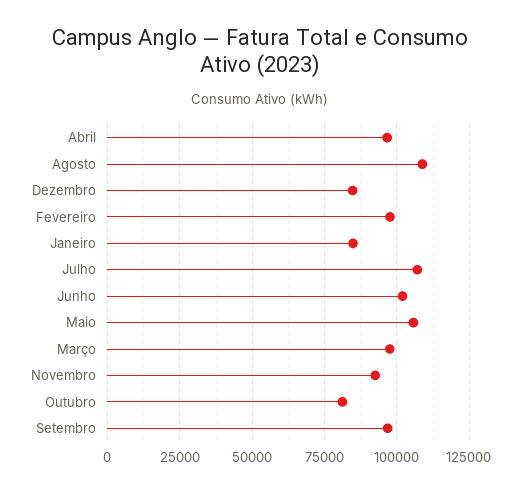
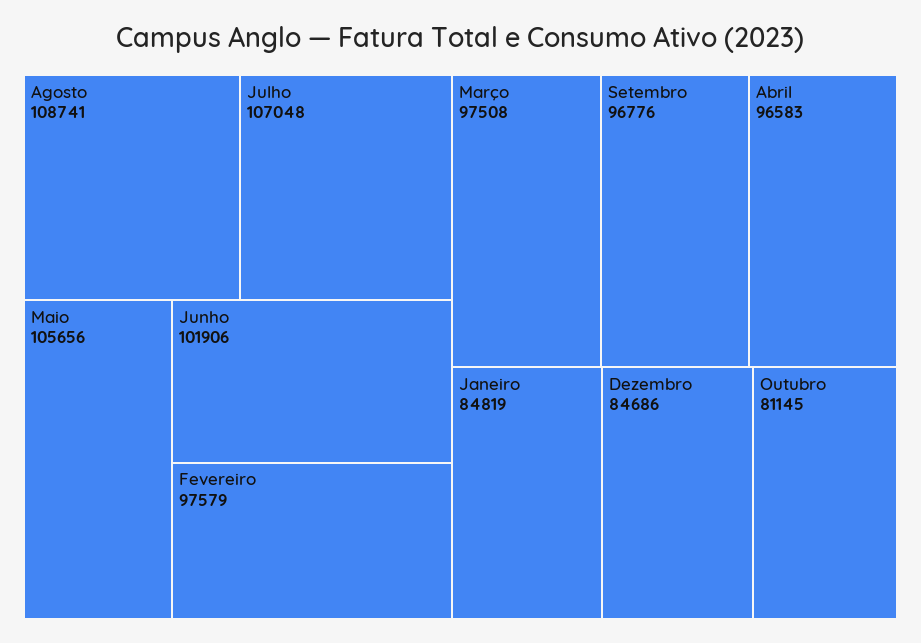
Novembro: 92500 -> none

